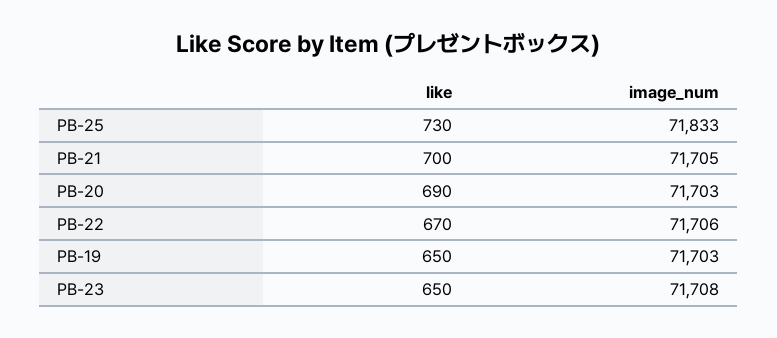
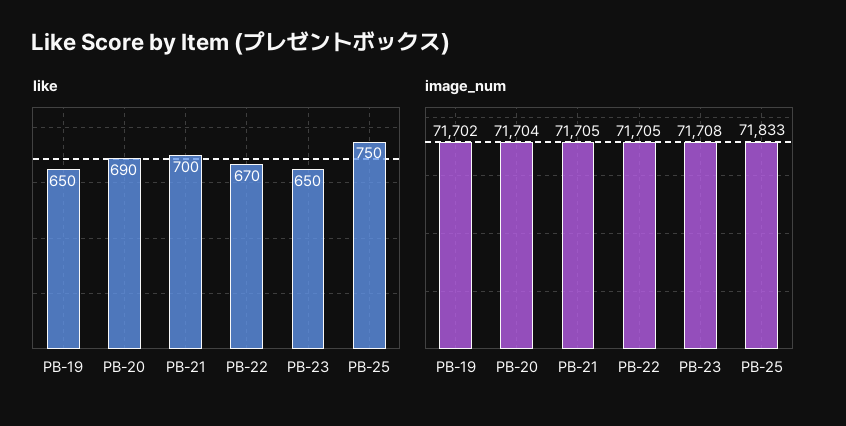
like, PB-25: 730 -> 750
image_num, PB-20: 71703 -> 71704
image_num, PB-22: 71706 -> 71705
image_num, PB-19: 71703 -> 71702

